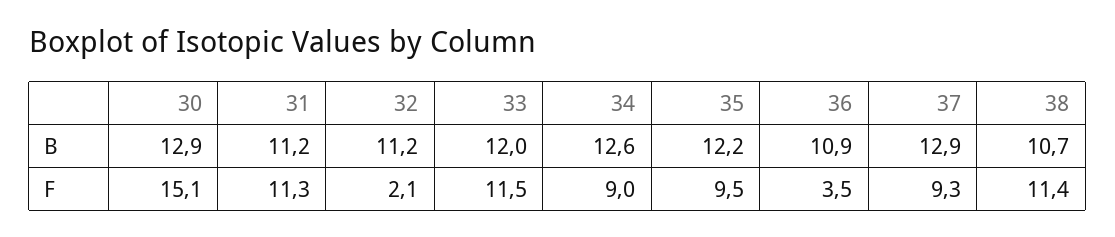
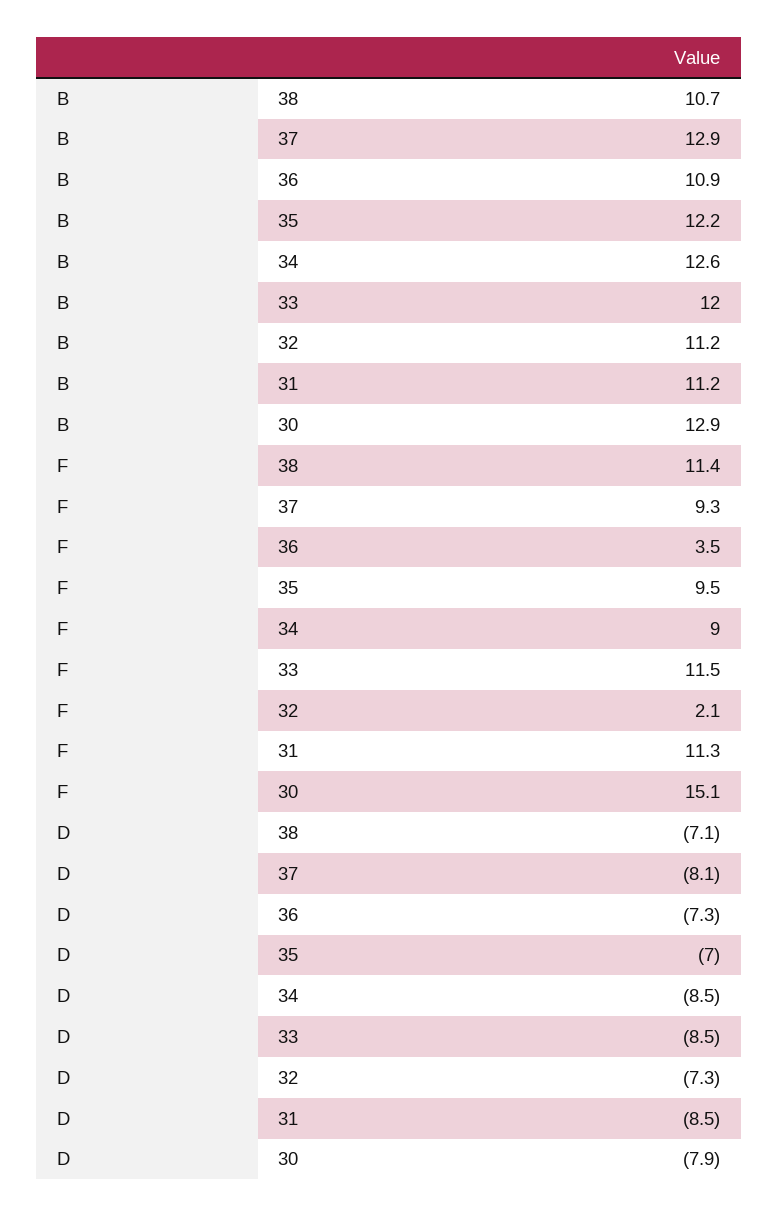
38, D: none -> -7.1
37, D: none -> -8.1
36, D: none -> -7.3
35, D: none -> -7
34, D: none -> -8.5
33, D: none -> -8.5
32, D: none -> -7.3
31, D: none -> -8.5
30, D: none -> -7.9

